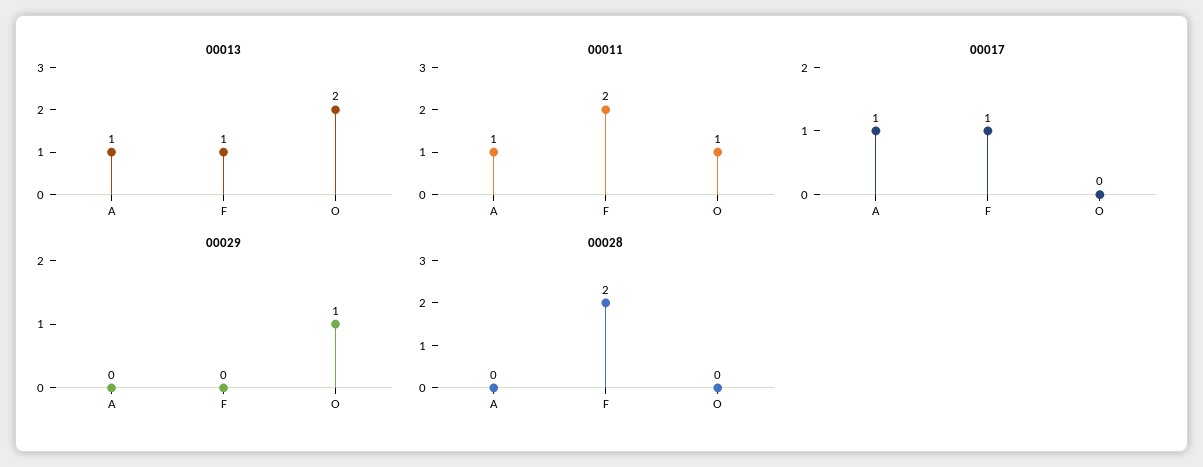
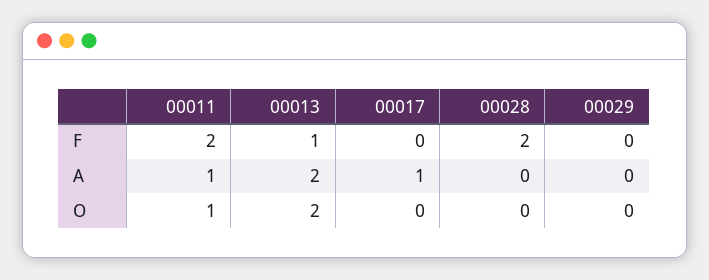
00013, A: 1 -> 2
00017, F: 1 -> 0
00029, O: 1 -> 0

